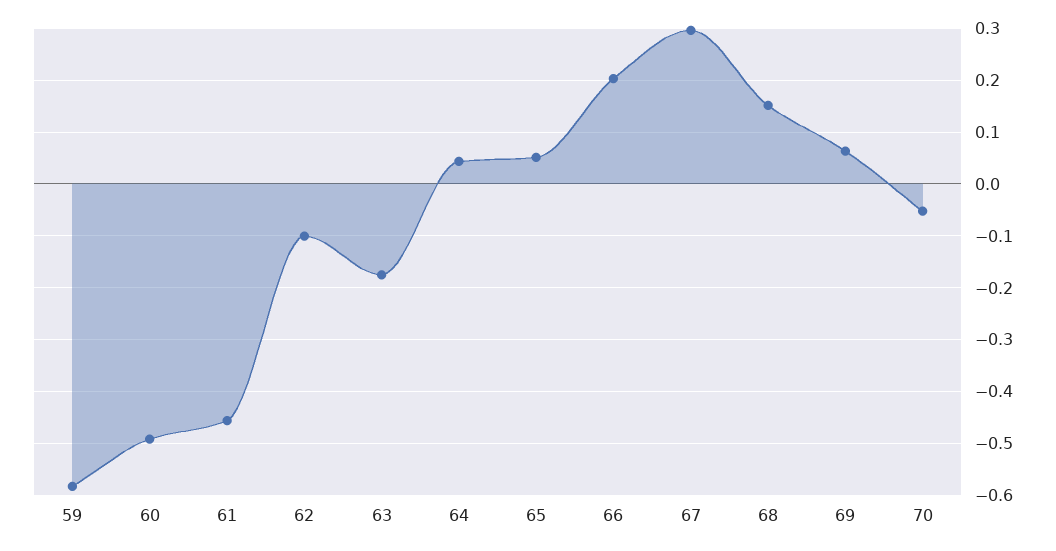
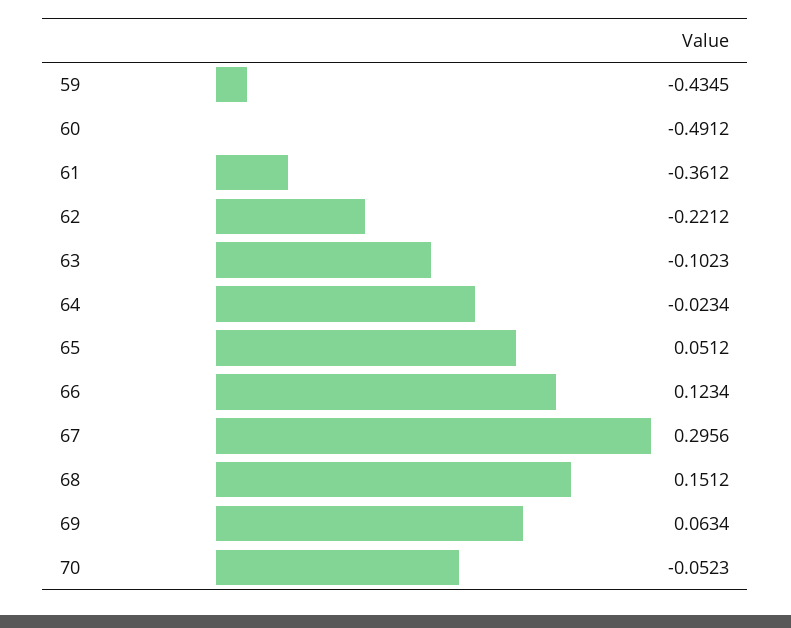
59: -0.58 -> -0.4345
61: -0.46 -> -0.3612
62: -0.1 -> -0.2212
63: -0.18 -> -0.1023
64: 0.04 -> -0.0234
66: 0.2 -> 0.1234

